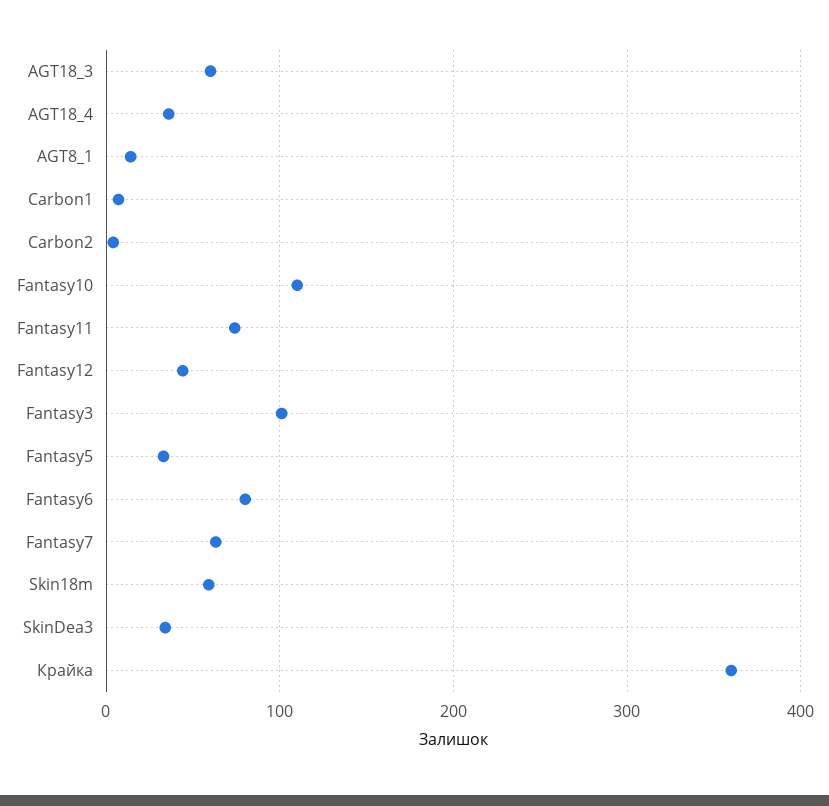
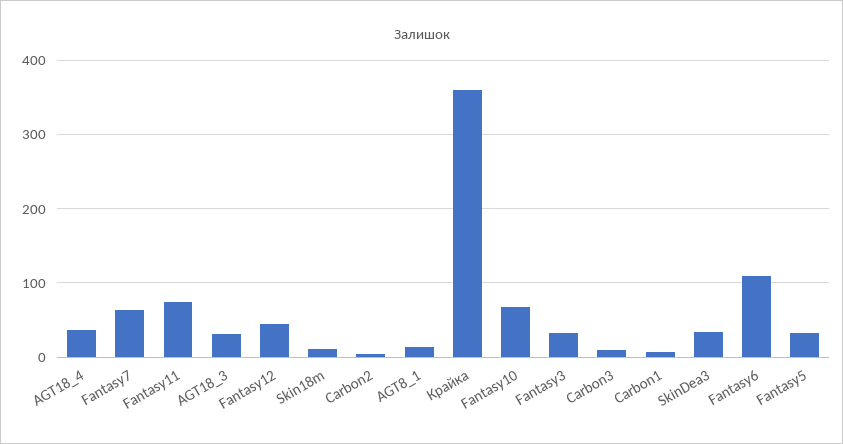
AGT18_3: 60 -> 30
Fantasy10: 110 -> 70
Fantasy3: 100 -> 30
Fantasy6: 80 -> 110
Skin18m: 60 -> 10
Carbon3: none -> 10

